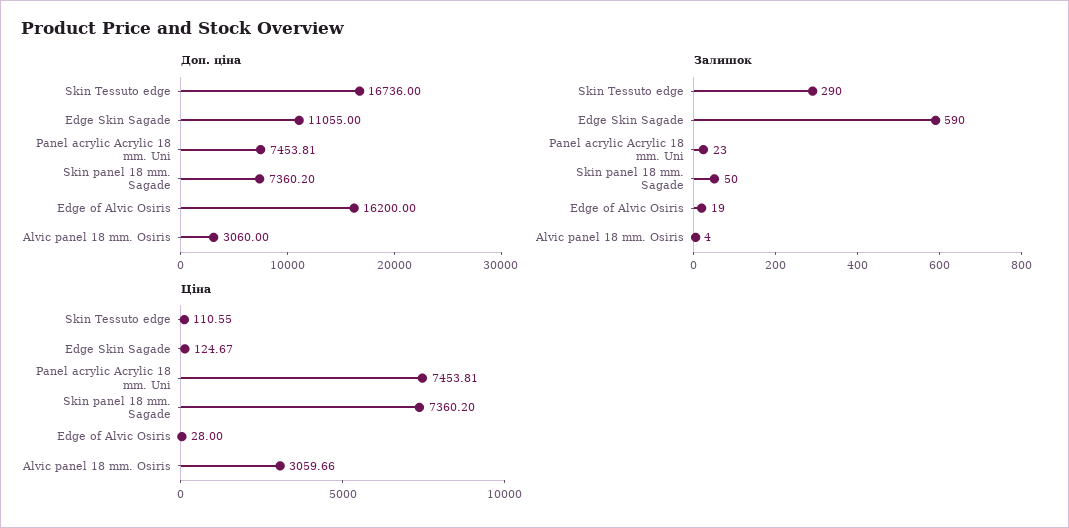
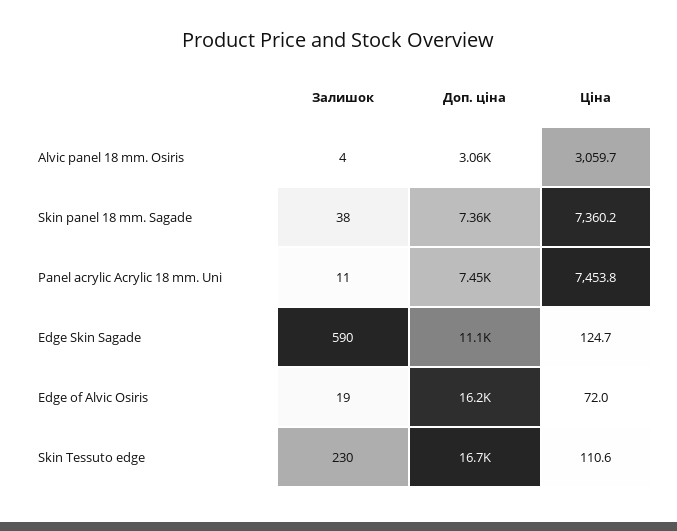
Залишок, Skin Tessuto edge: 290 -> 230
Залишок, Panel acrylic Acrylic 18 mm. Uni: 23 -> 11
Залишок, Skin panel 18 mm. Sagade: 50 -> 38
Ціна, Edge of Alvic Osiris: 28 -> 72

